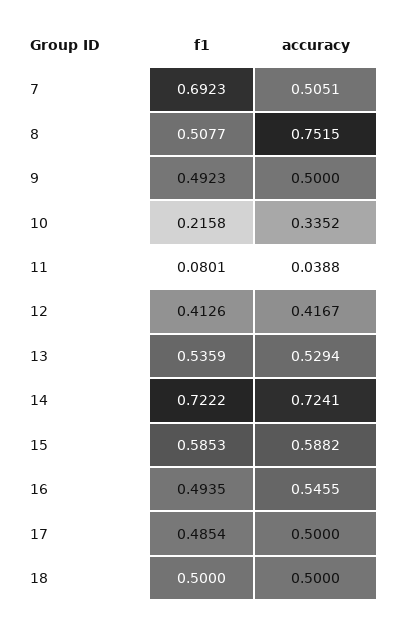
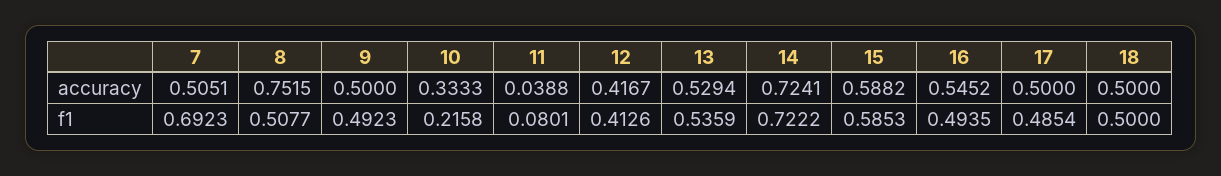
accuracy, 10: 0.3352 -> 0.3333
accuracy, 16: 0.5455 -> 0.5452

